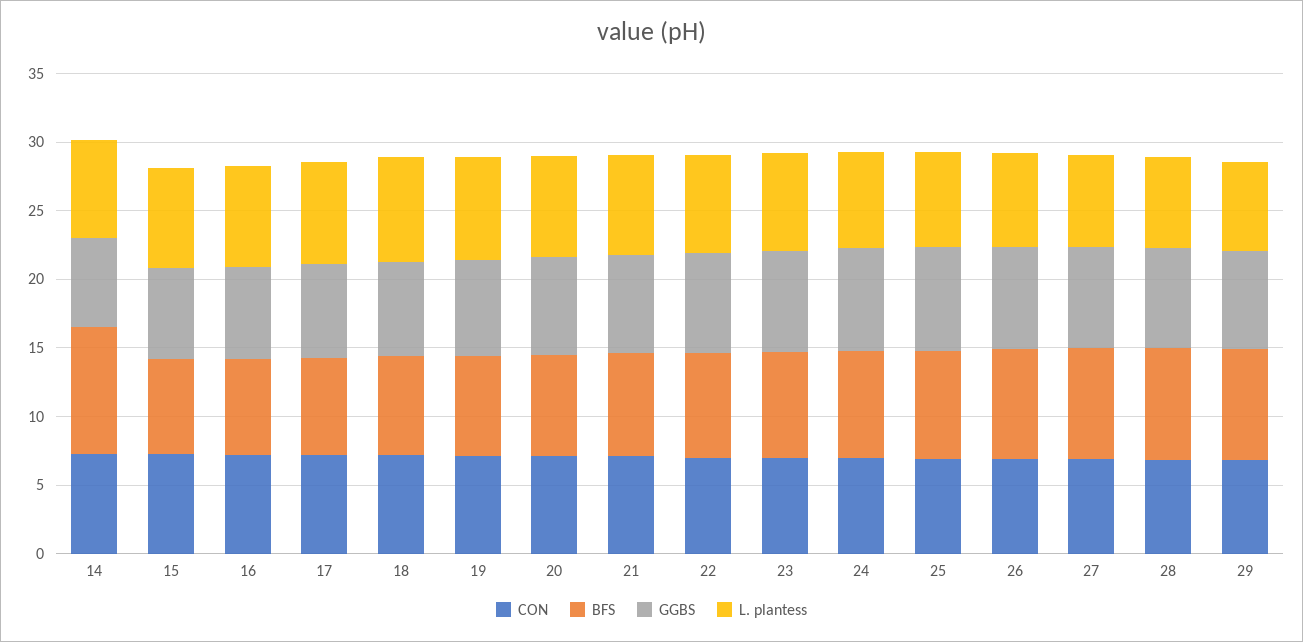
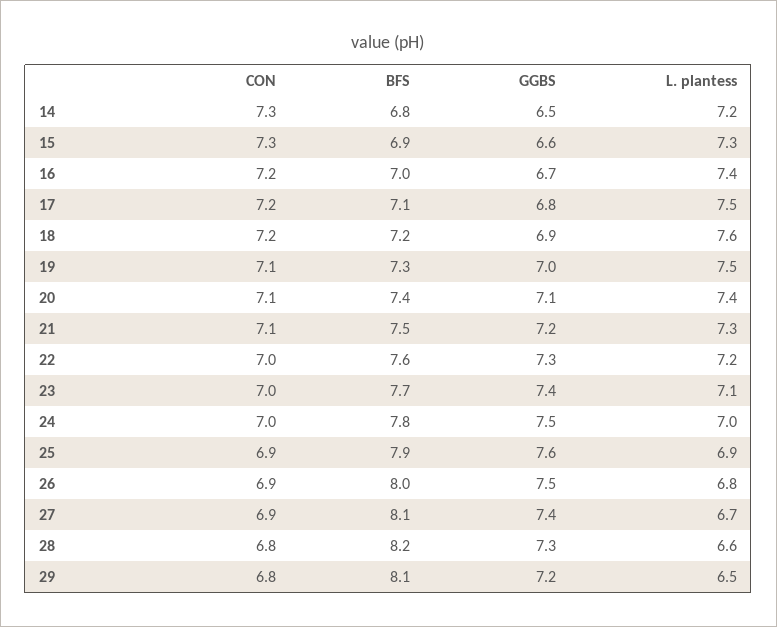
BFS, 14: 9 -> 6.8

